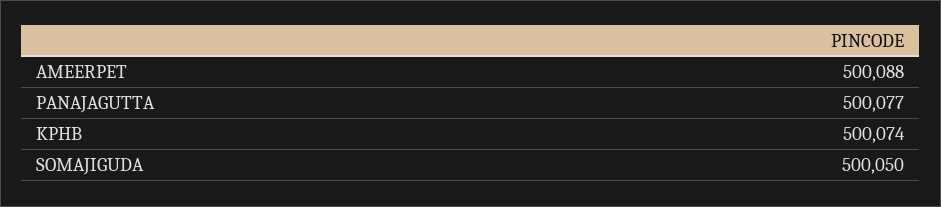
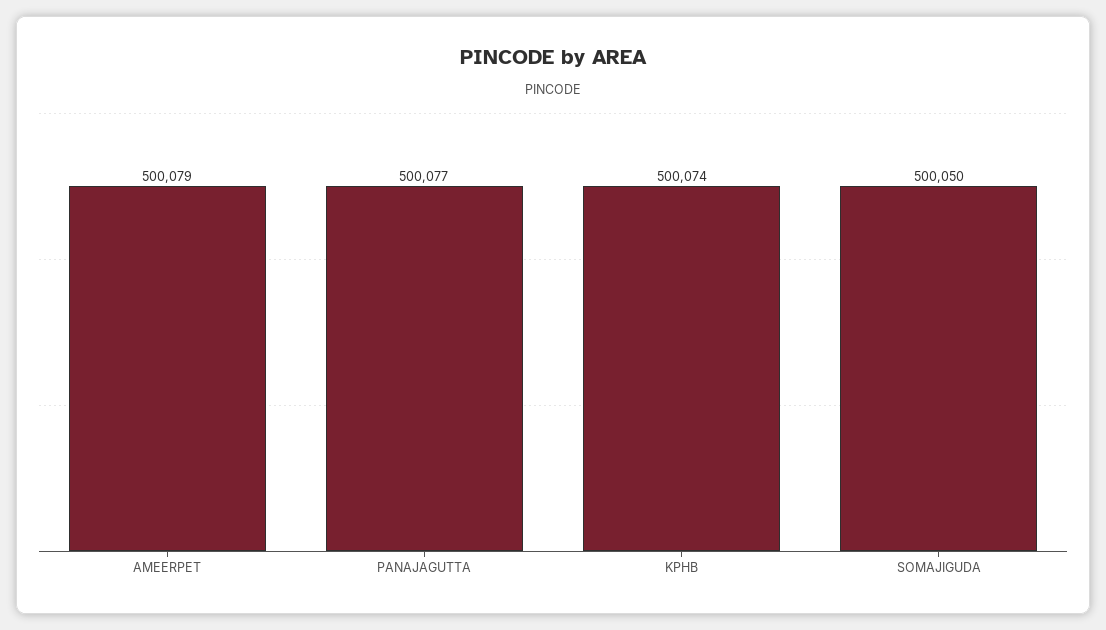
AMEERPET: 500088 -> 500079

